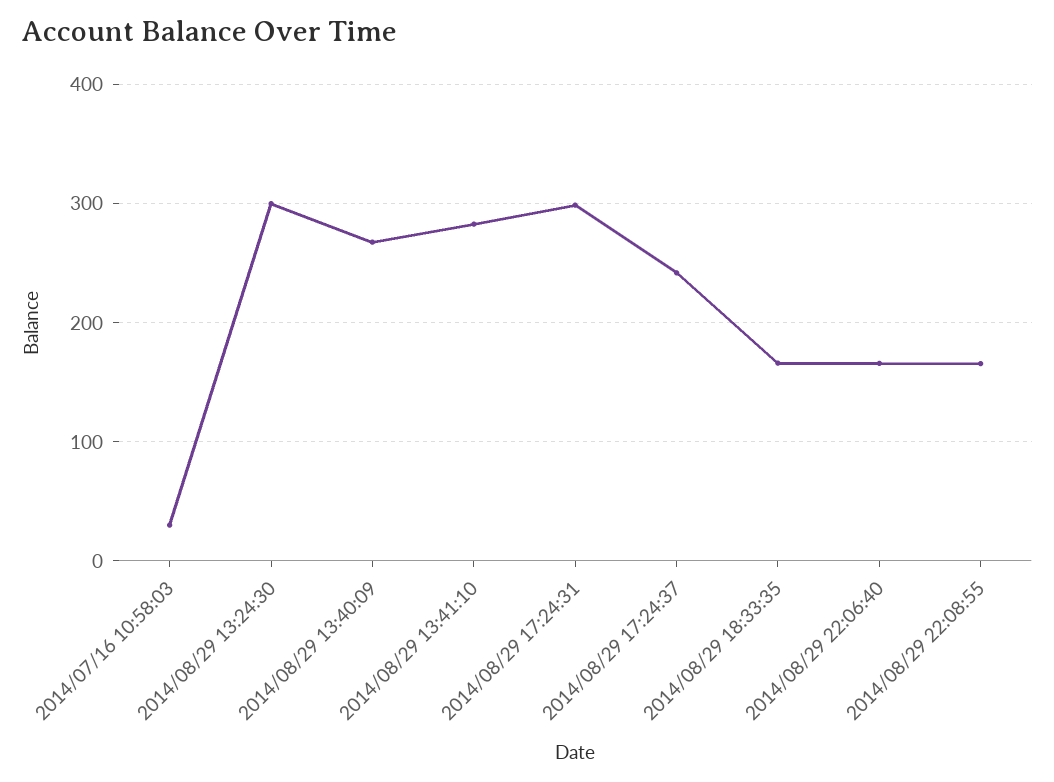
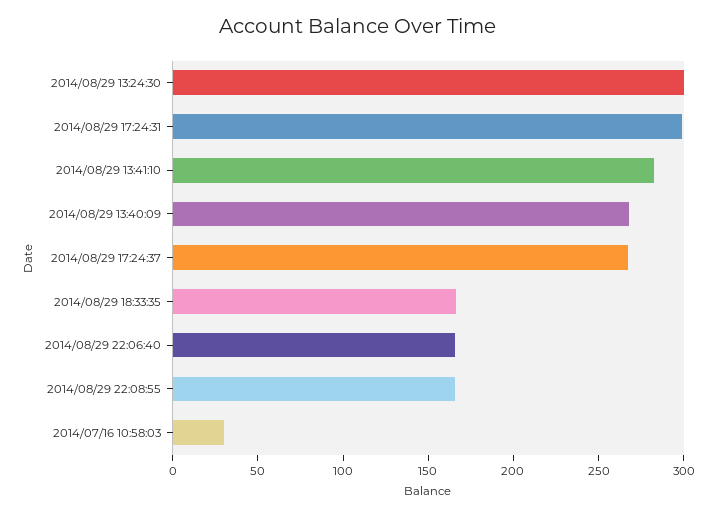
2014/08/29 17:24:37: 240 -> 270

